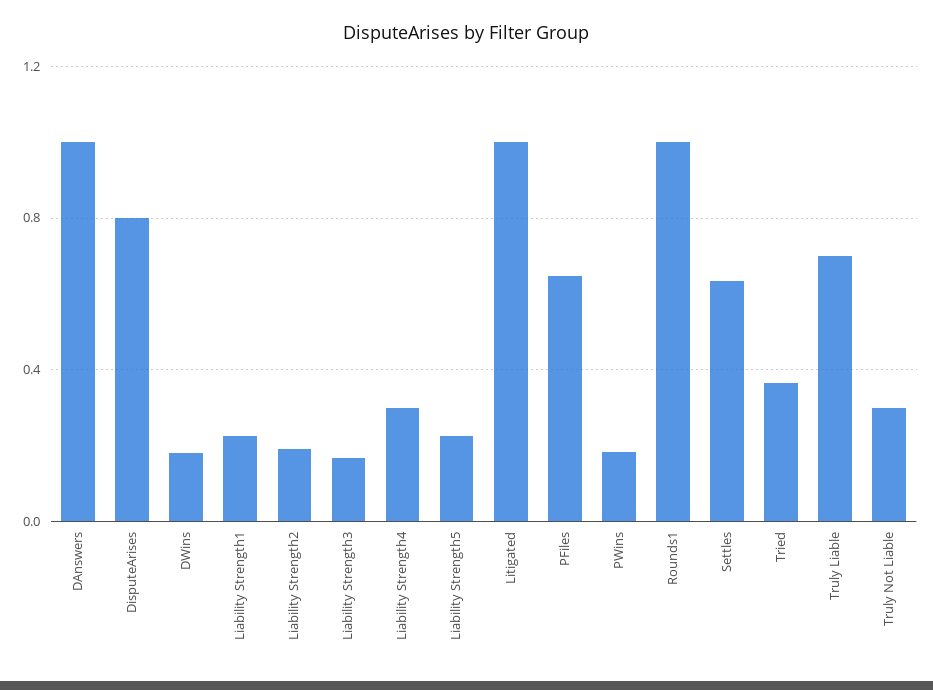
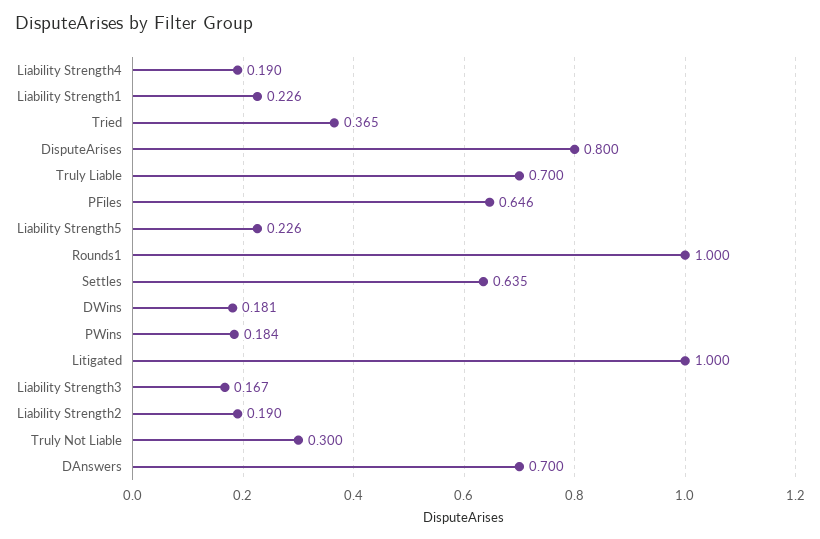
DAnswers: 1 -> 0.7
Liability Strength4: 0.3 -> 0.19

